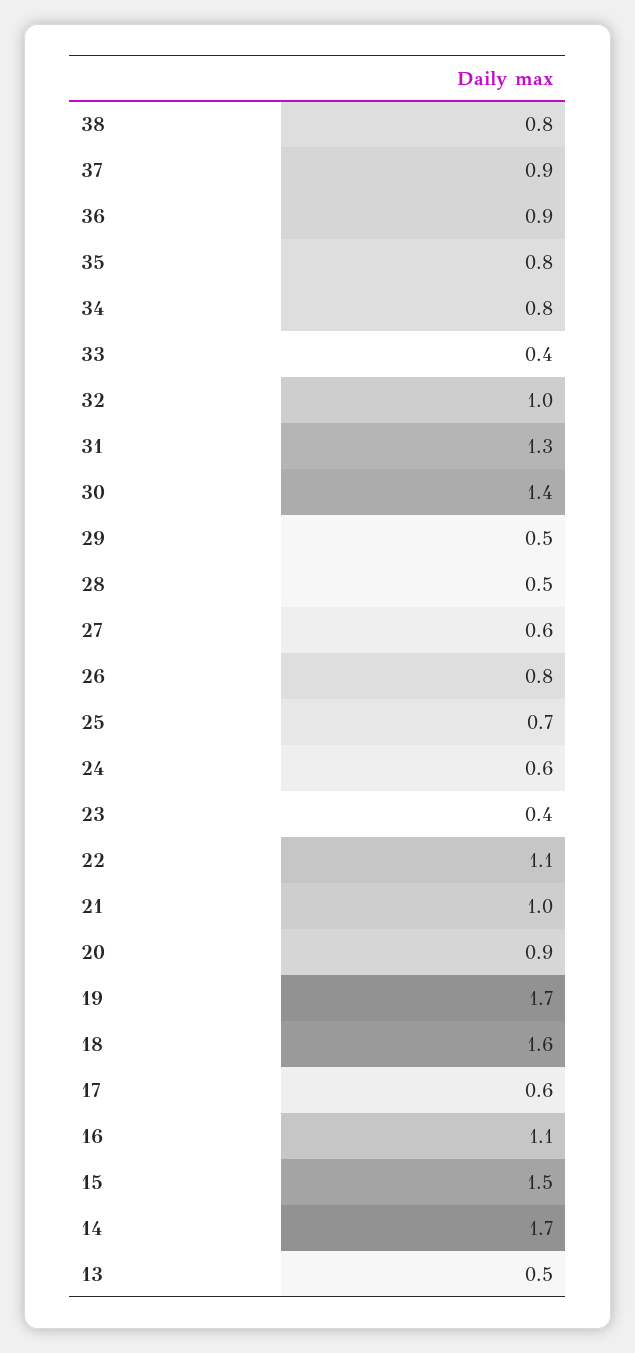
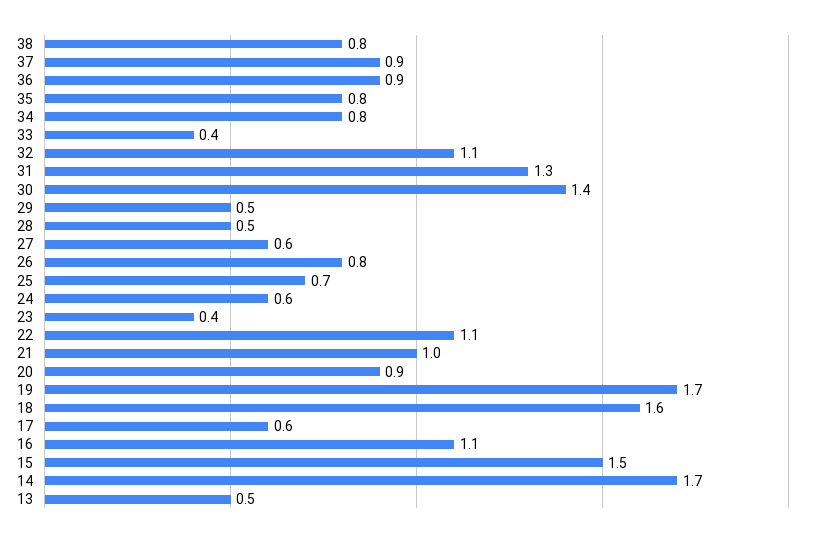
32: 1 -> 1.1

